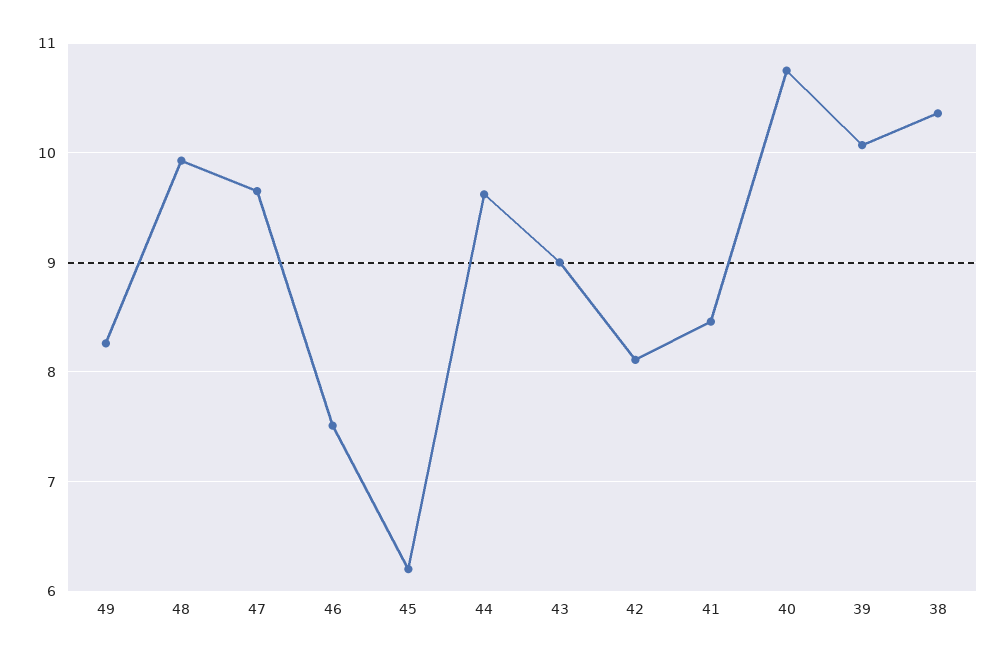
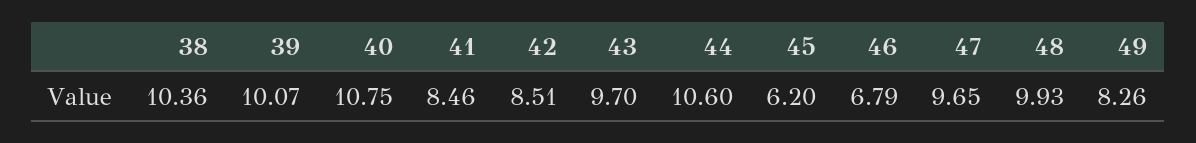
46: 7.5 -> 6.79
44: 9.6 -> 10.6
43: 9 -> 9.7
42: 8.1 -> 8.51

